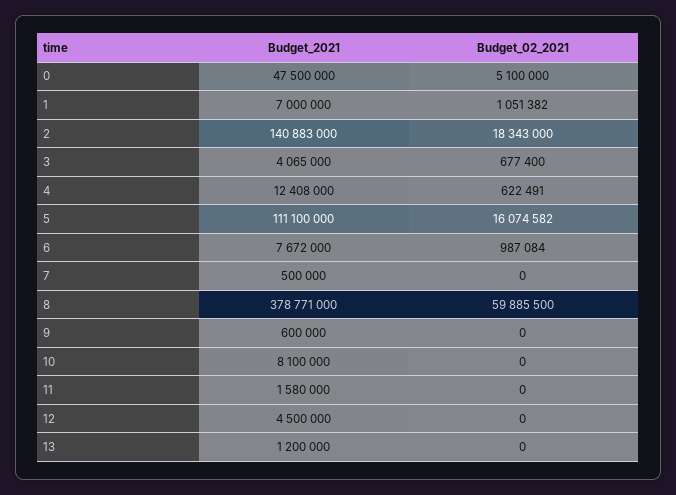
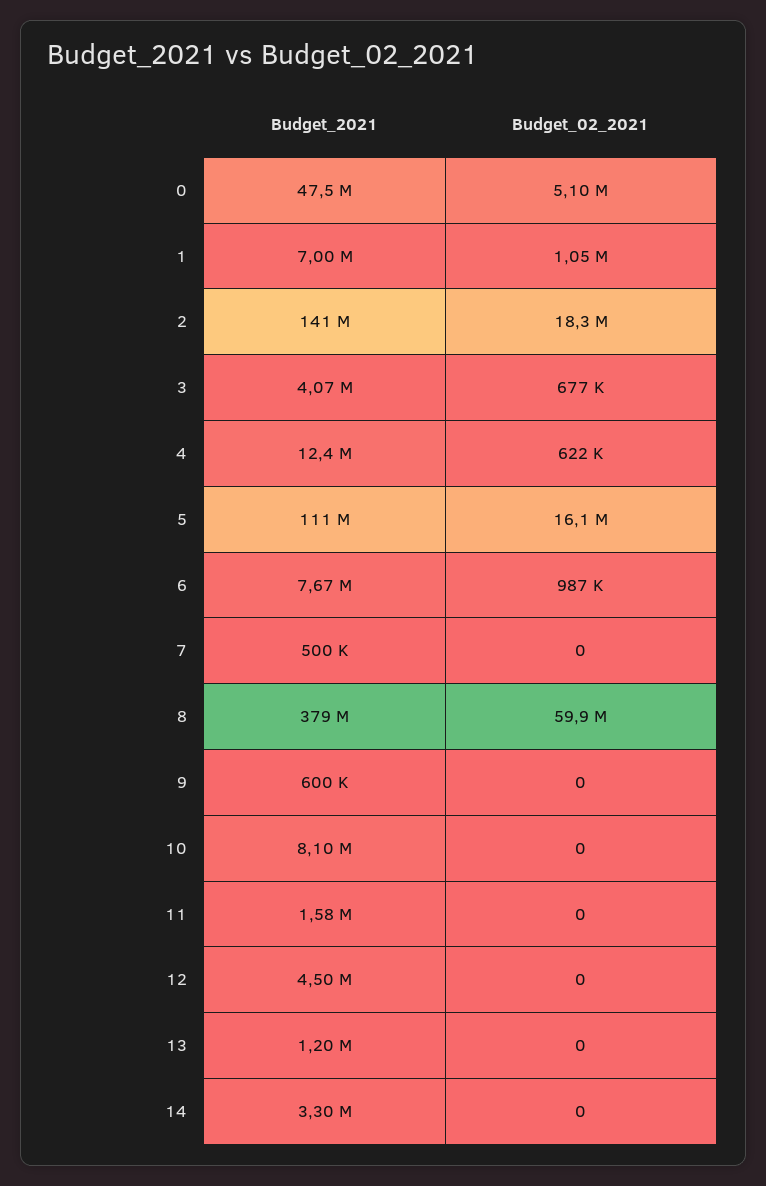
Budget_2021, 14: none -> 3300000
Budget_02_2021, 14: none -> 0

